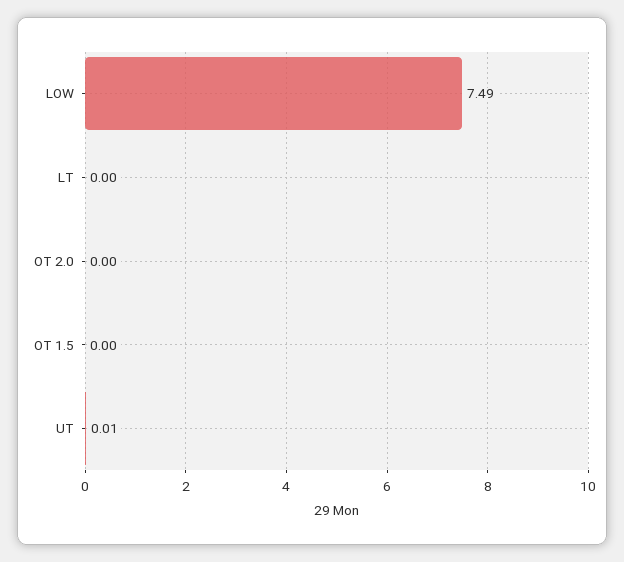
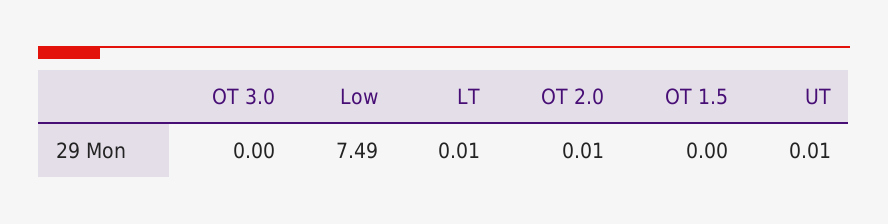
LT: 0 -> 0.01
OT 2.0: 0 -> 0.01
OT 3.0: none -> 0

